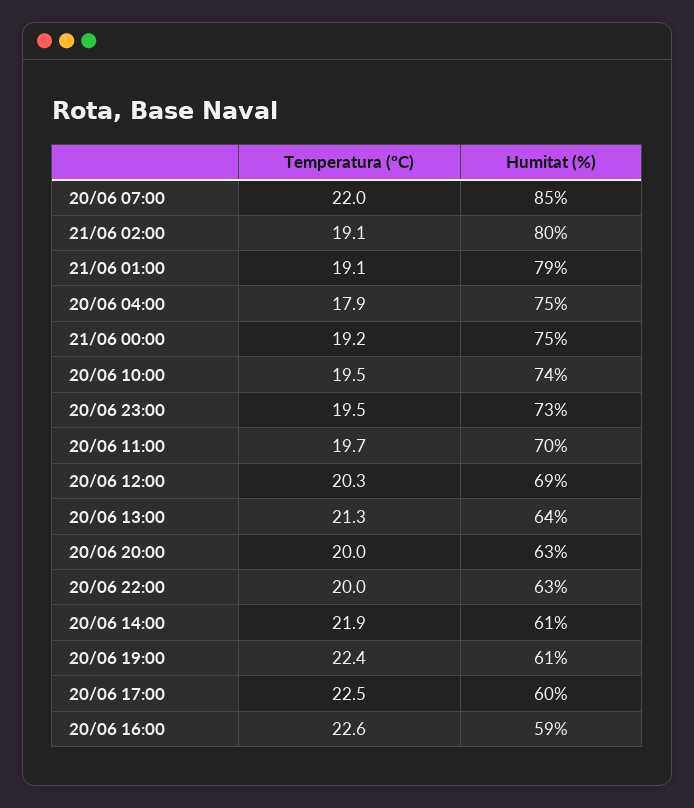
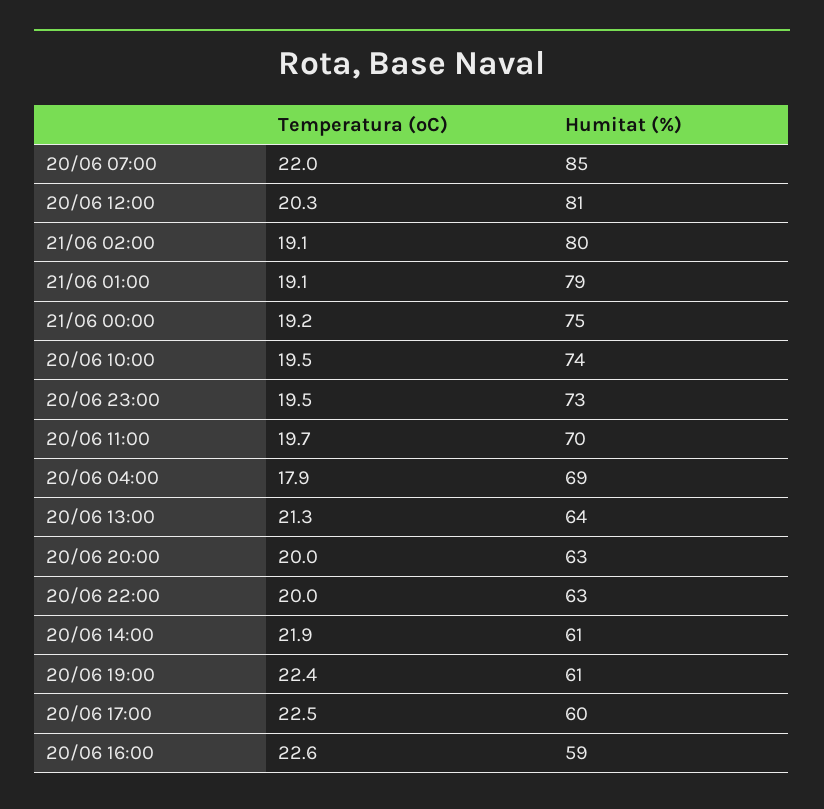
Humitat (%), 20/06 04:00: 75 -> 69
Humitat (%), 20/06 12:00: 69 -> 81

